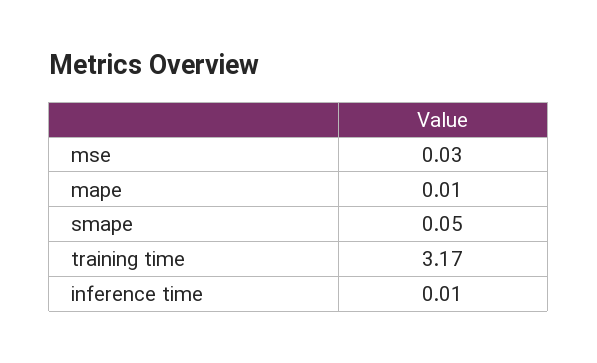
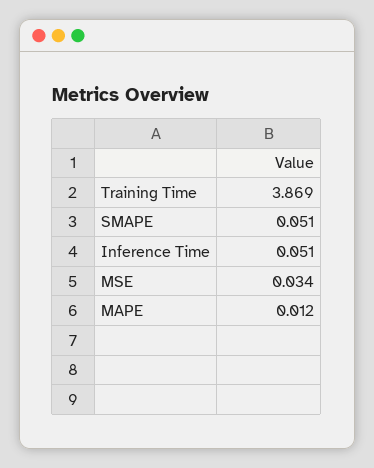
training time: 3.17 -> 3.869
inference time: 0.01 -> 0.051

